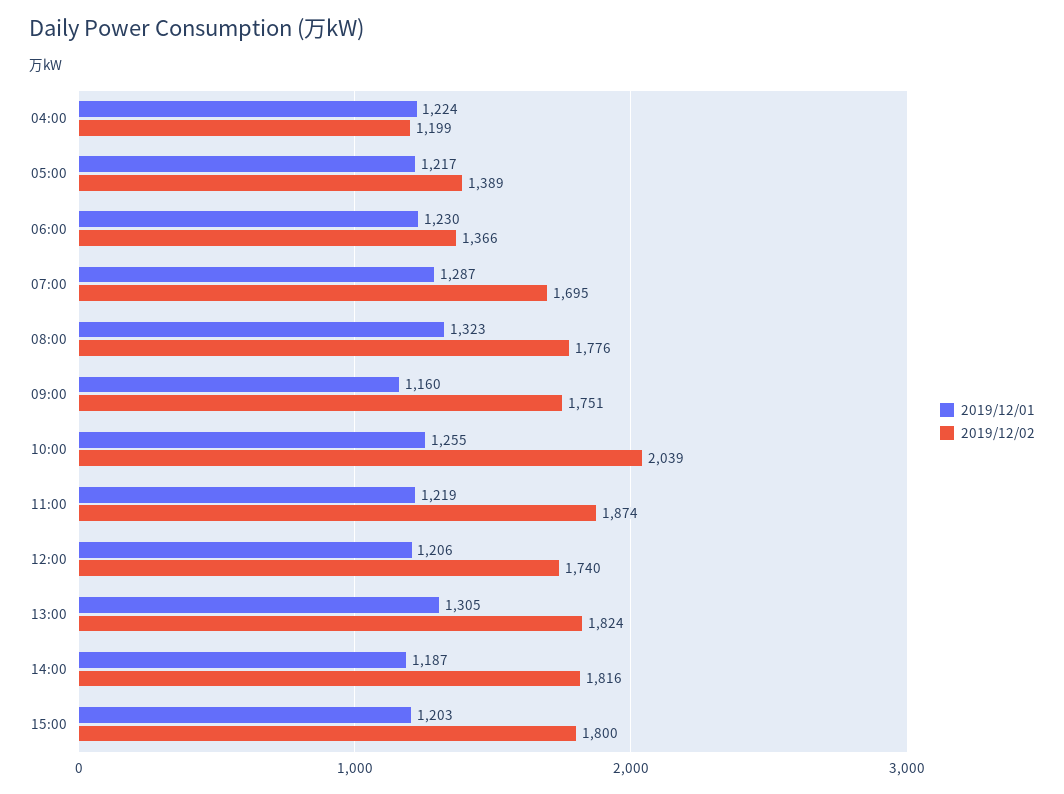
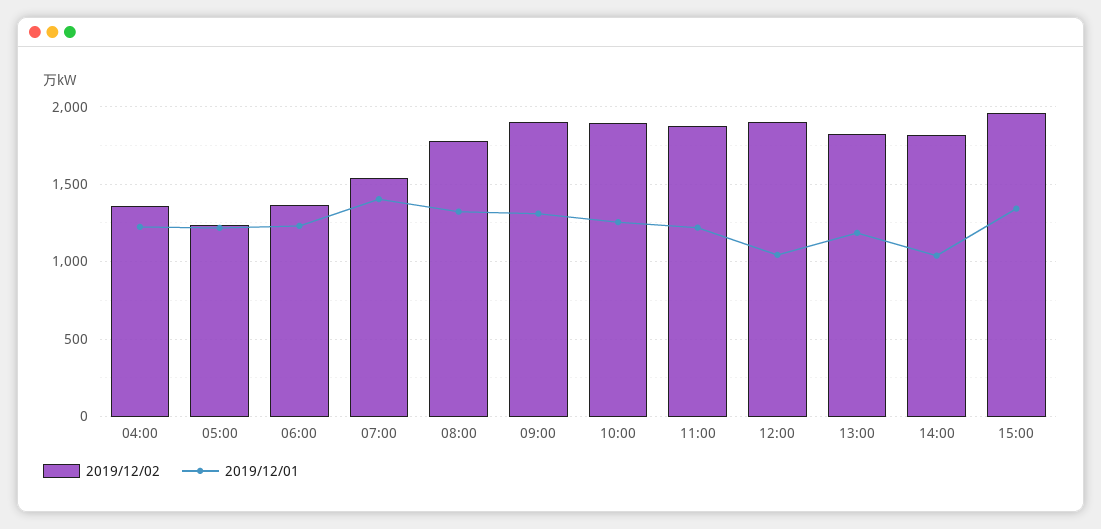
2019/12/02, 04:00: 1199 -> 1350
2019/12/02, 05:00: 1389 -> 1250
2019/12/01, 07:00: 1287 -> 1400
2019/12/02, 07:00: 1695 -> 1550
2019/12/01, 09:00: 1160 -> 1300
2019/12/02, 09:00: 1751 -> 1900
2019/12/02, 10:00: 2039 -> 1900
2019/12/01, 12:00: 1206 -> 1050
2019/12/02, 12:00: 1740 -> 1900
2019/12/01, 13:00: 1305 -> 1200
2019/12/01, 14:00: 1187 -> 1050
2019/12/01, 15:00: 1203 -> 1350
2019/12/02, 15:00: 1800 -> 1950

